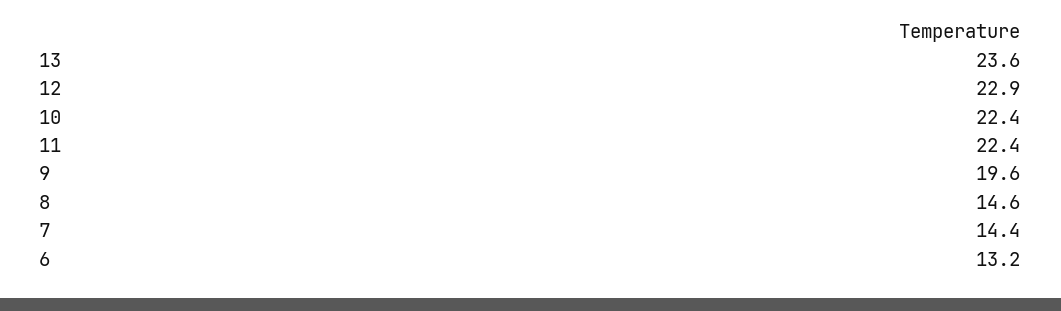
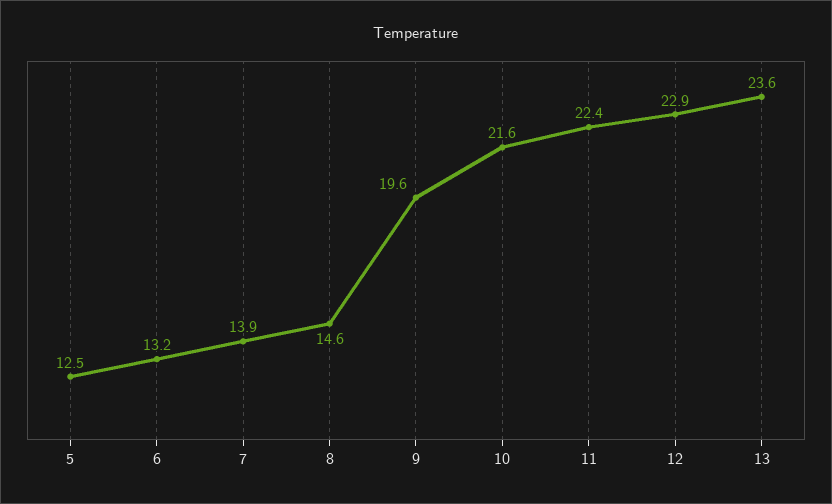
10: 22.4 -> 21.6
7: 14.4 -> 13.9
5: none -> 12.5

